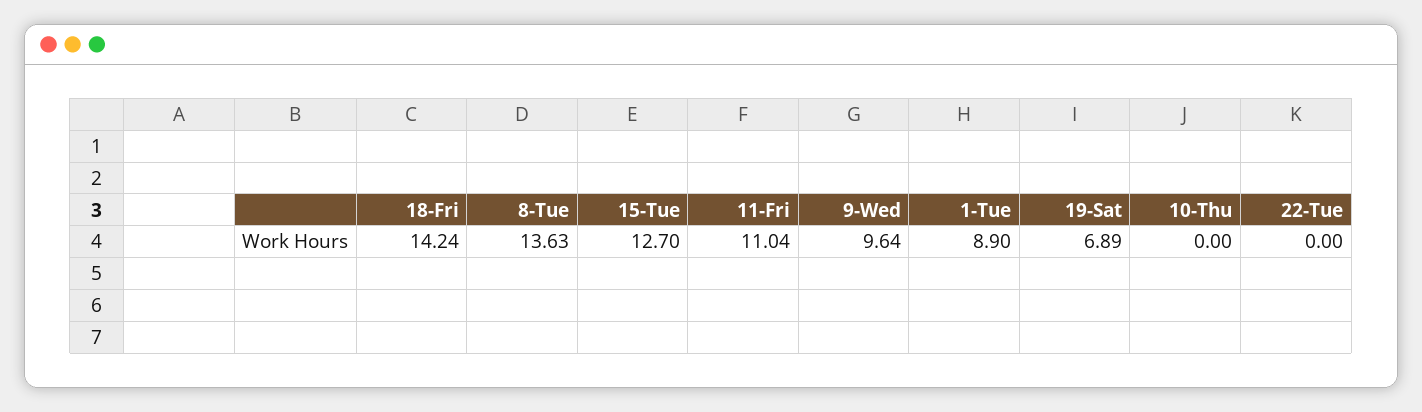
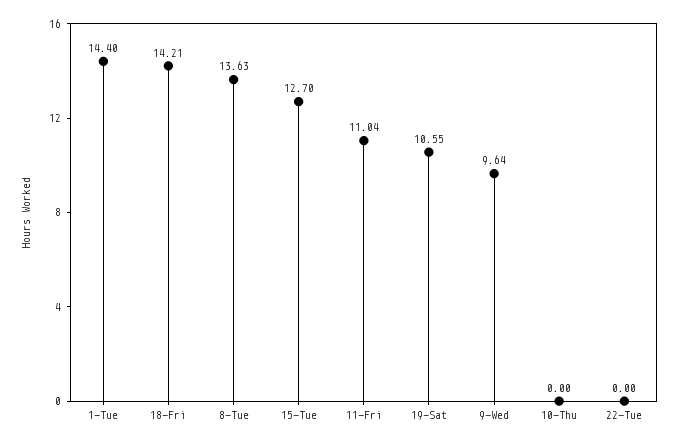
18-Fri: 14.24 -> 14.21
1-Tue: 8.9 -> 14.4
19-Sat: 6.89 -> 10.55

